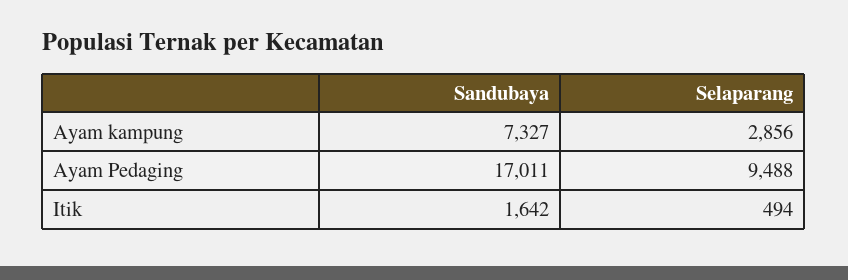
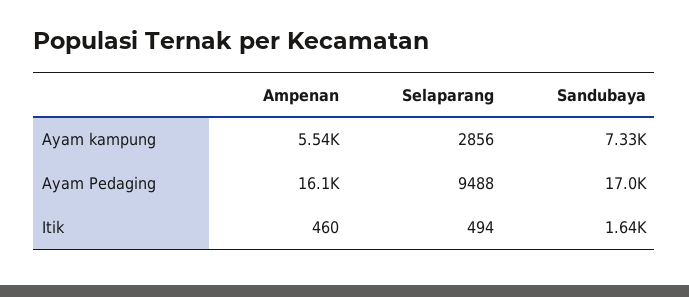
Ampenan, Ayam kampung: none -> 5540
Ampenan, Ayam Pedaging: none -> 16100
Ampenan, Itik: none -> 460

